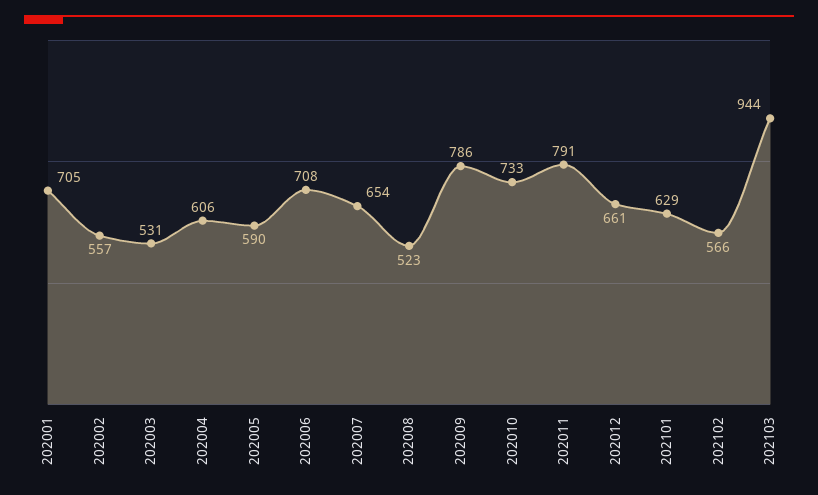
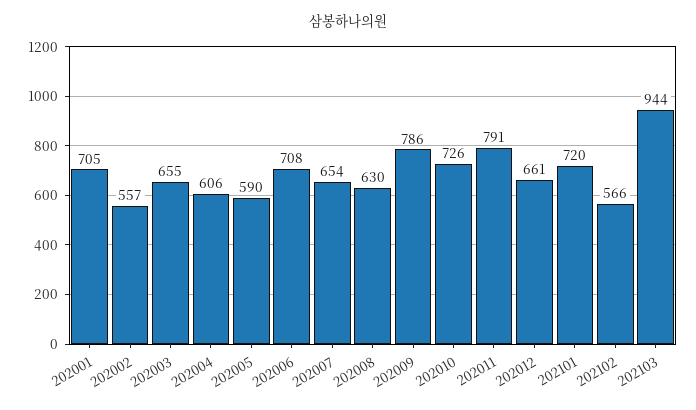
202003: 531 -> 655
202008: 523 -> 630
202010: 733 -> 726
202101: 629 -> 720

